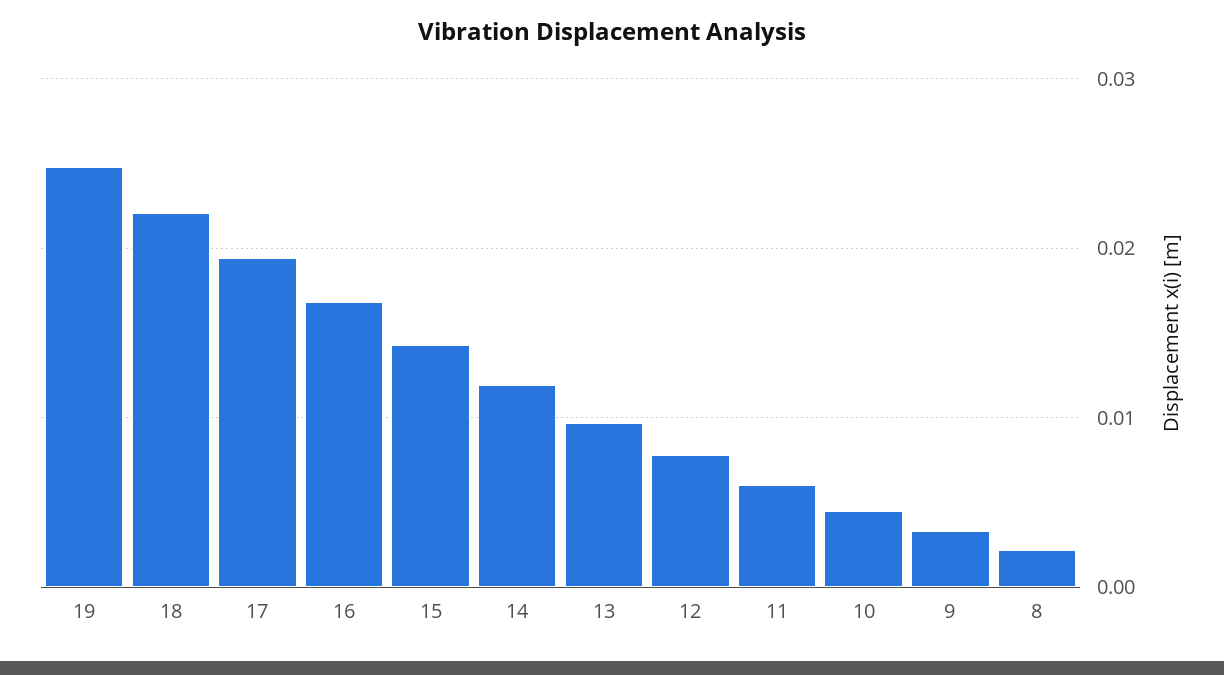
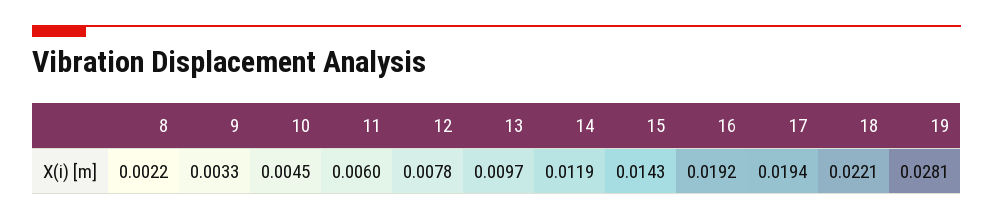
19: 0.025 -> 0.0281
16: 0.017 -> 0.0192

